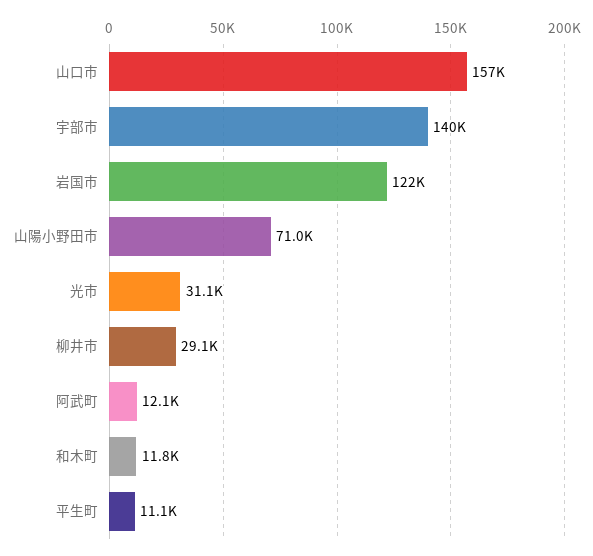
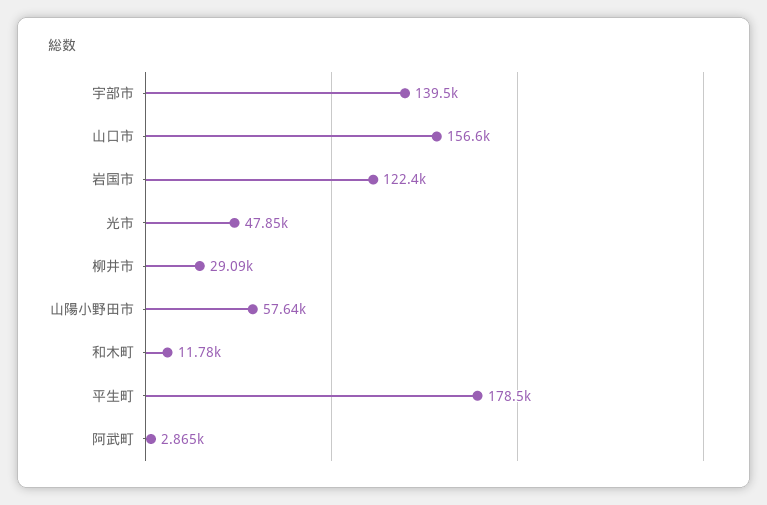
山陽小野田市: 71000 -> 57640
光市: 31100 -> 47850
阿武町: 12100 -> 2865
平生町: 11100 -> 178500

